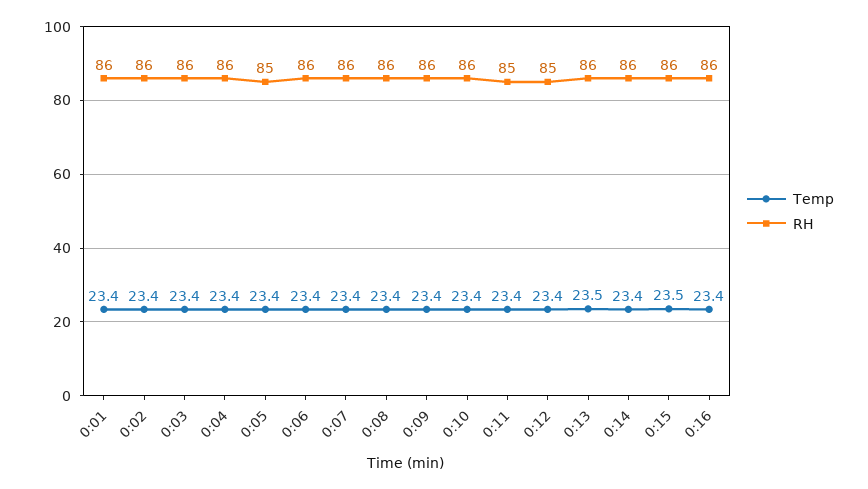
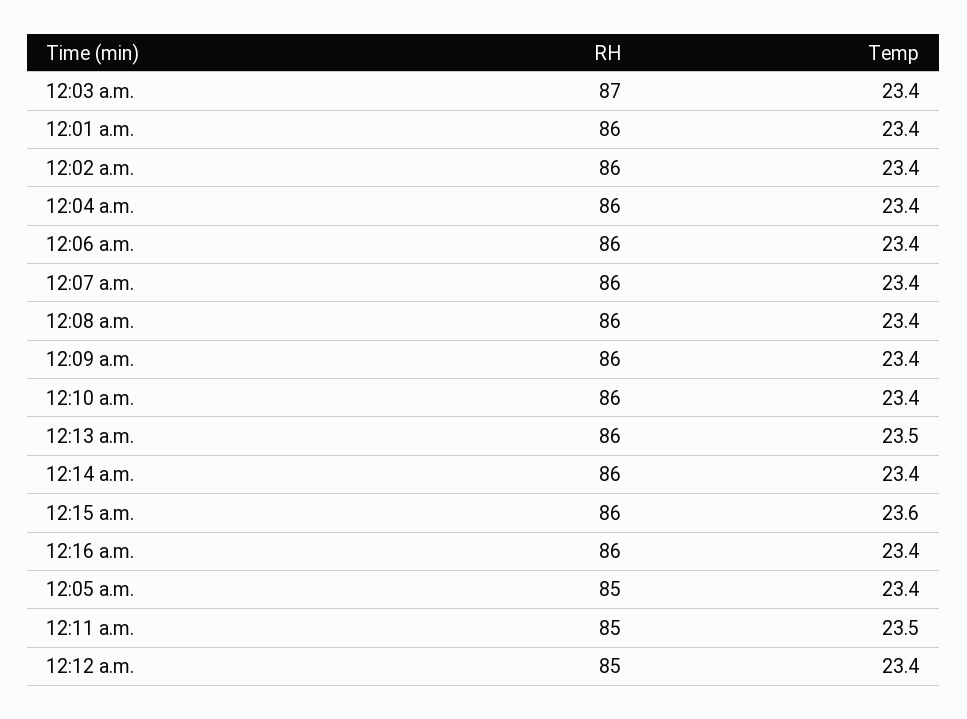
RH, 0:03: 86 -> 87
Temp, 0:11: 23.4 -> 23.5
Temp, 0:15: 23.5 -> 23.6

